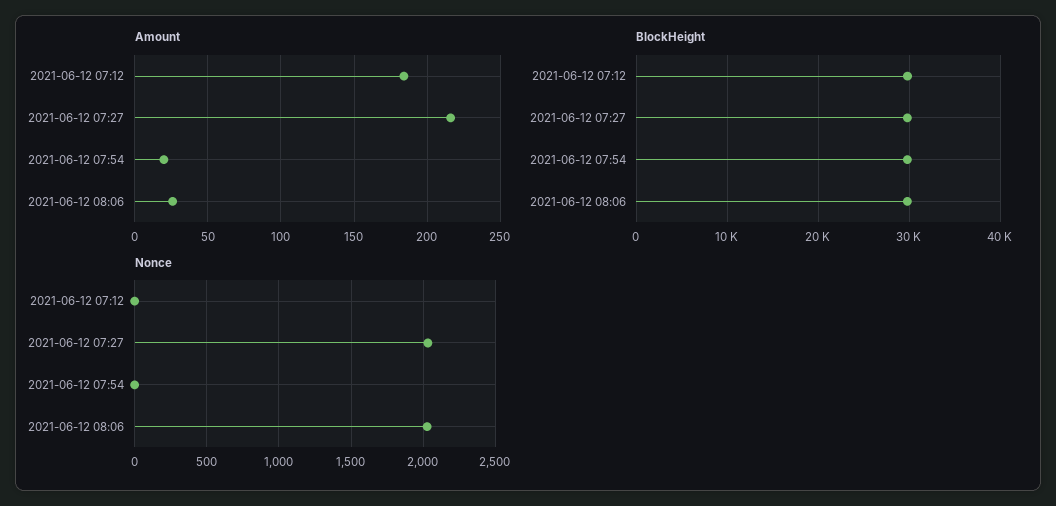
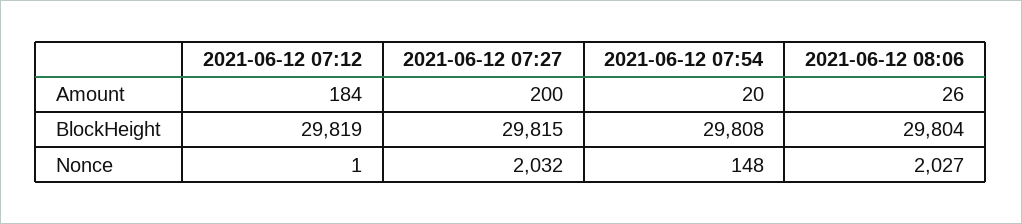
Amount, 2021-06-12 07:27: 215 -> 200
Nonce, 2021-06-12 07:54: 0 -> 148

